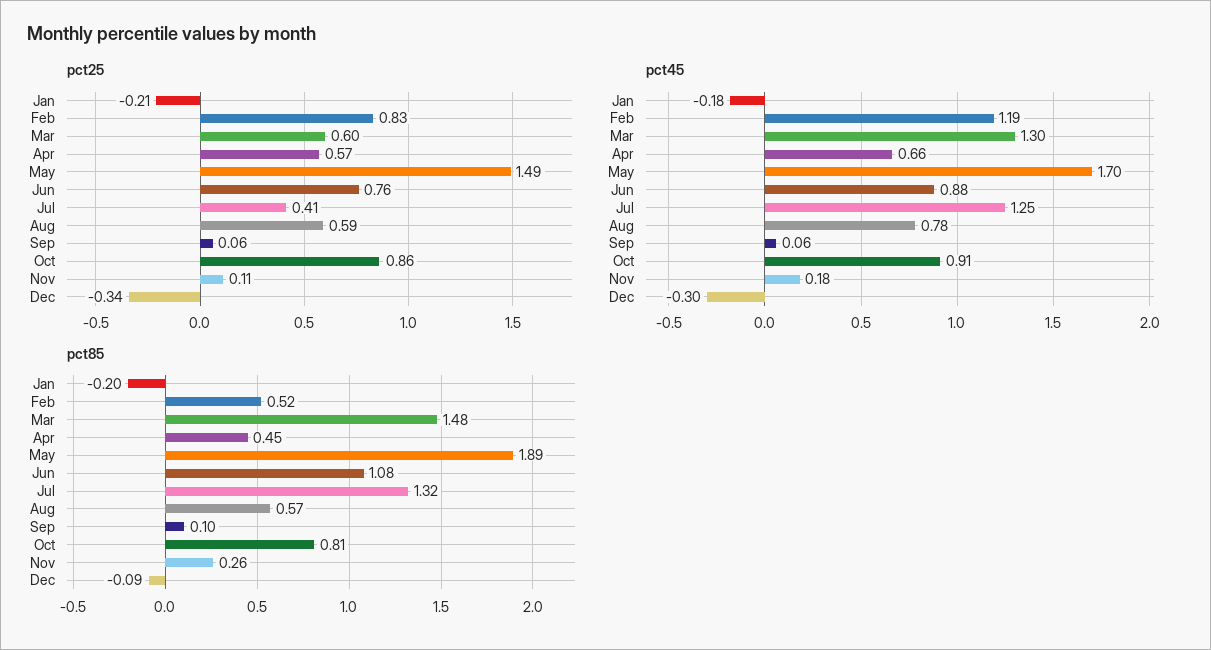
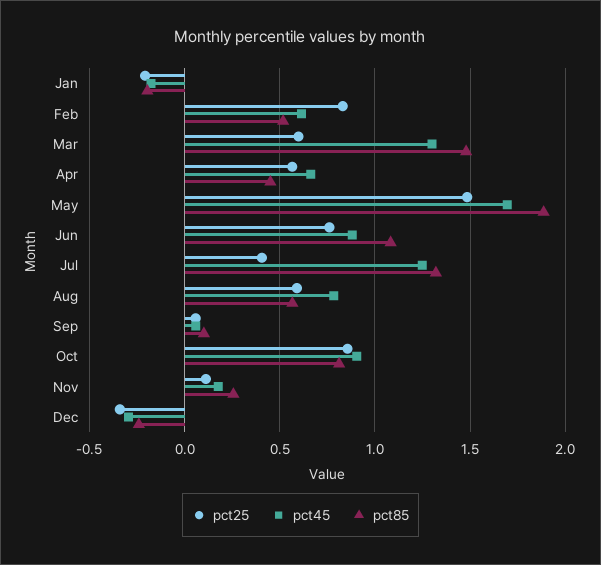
pct45, Feb: 1.19 -> 0.6
pct85, Dec: -0.09 -> -0.25

